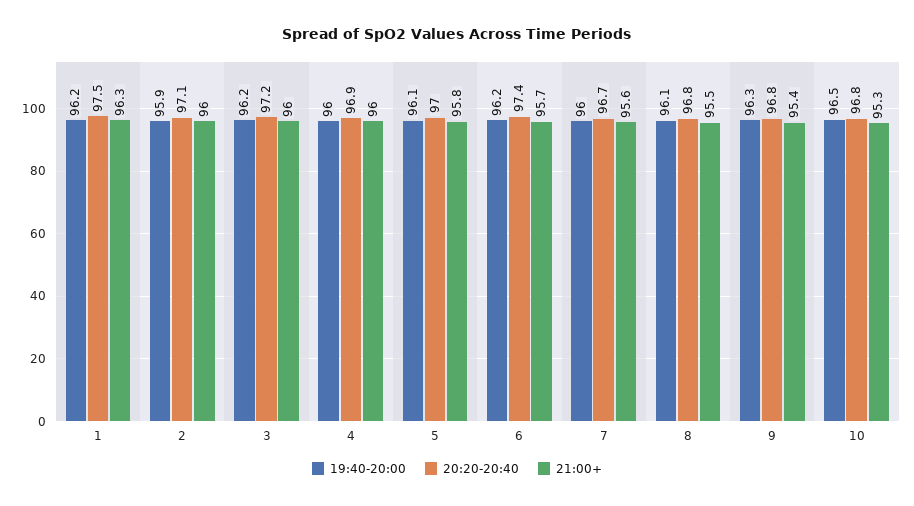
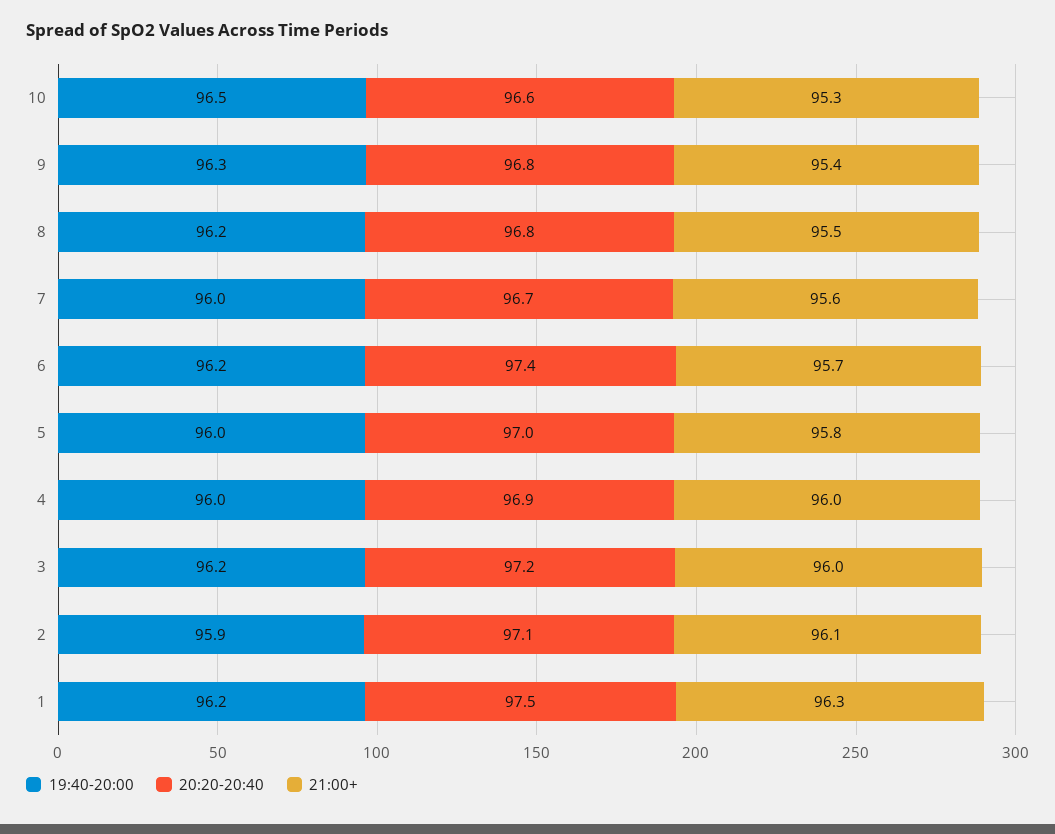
21:00+, 2: 96 -> 96.1
19:40-20:00, 5: 96.1 -> 96
19:40-20:00, 8: 96.1 -> 96.2
20:20-20:40, 10: 96.8 -> 96.6

